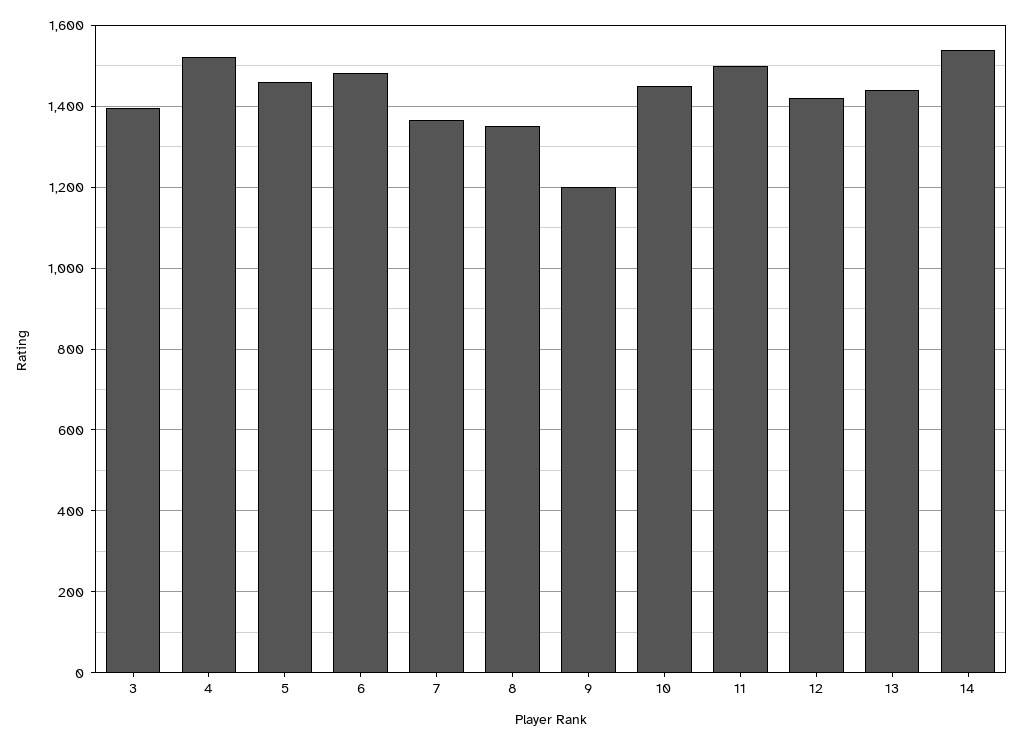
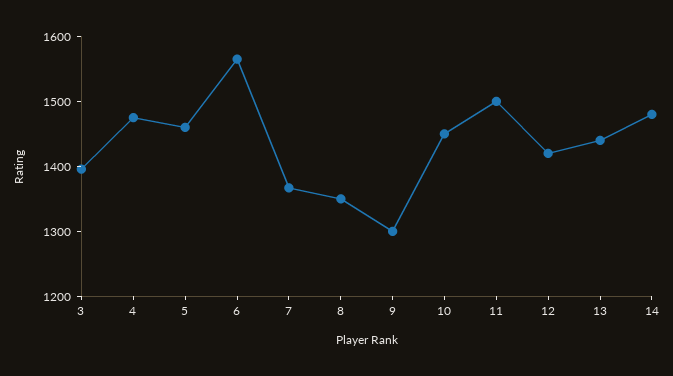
4: 1520 -> 1480
6: 1480 -> 1560
9: 1200 -> 1300
14: 1540 -> 1480

